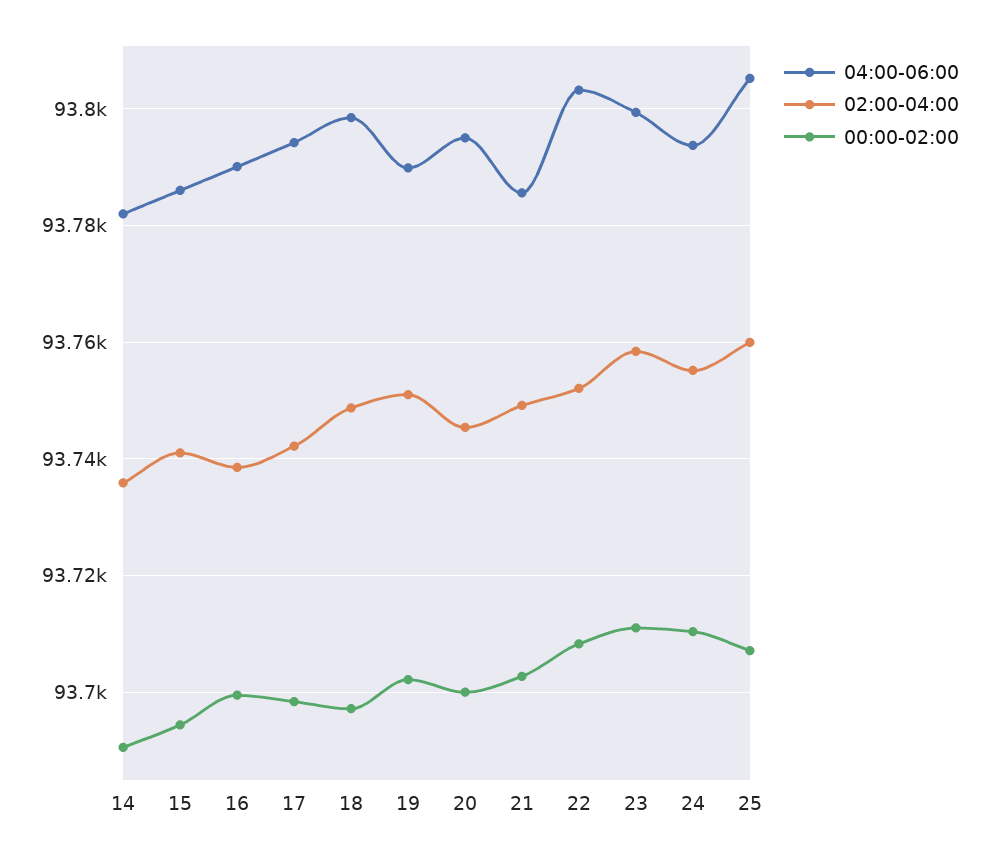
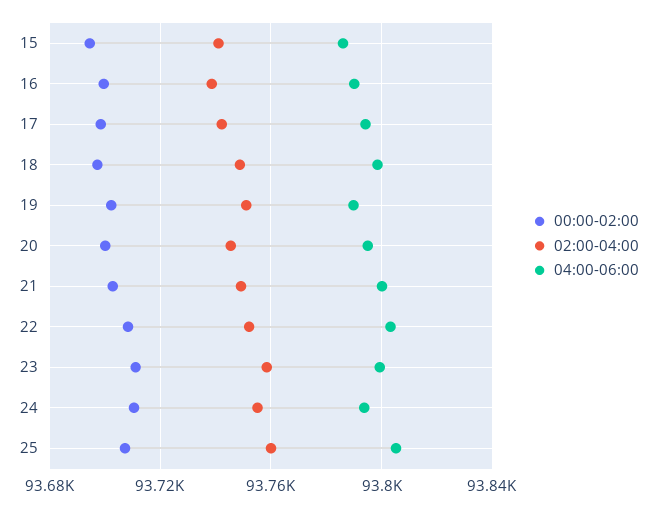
04:00-06:00, 14: 93782 -> none
02:00-04:00, 14: 93736 -> none
00:00-02:00, 14: 93690 -> none
04:00-06:00, 21: 93786 -> 93800

